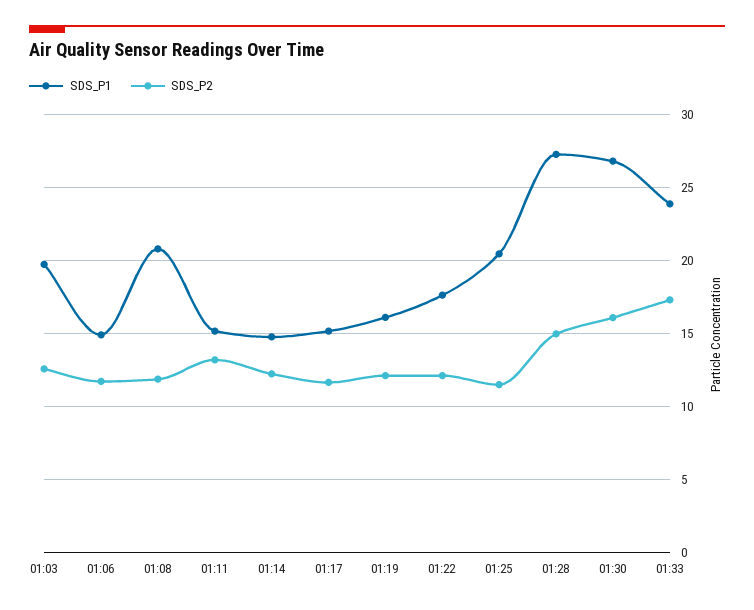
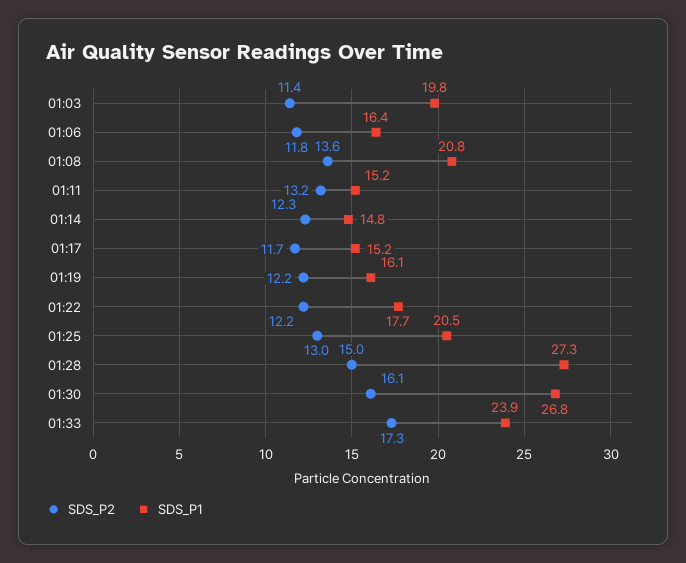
SDS_P2, 01:03: 12.5 -> 11.4
SDS_P1, 01:06: 15 -> 16.4
SDS_P2, 01:08: 12 -> 13.6
SDS_P2, 01:25: 11.5 -> 13

